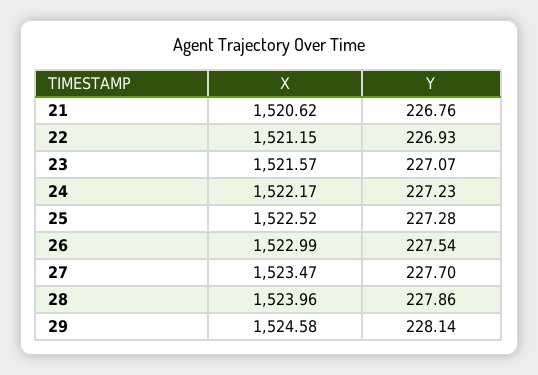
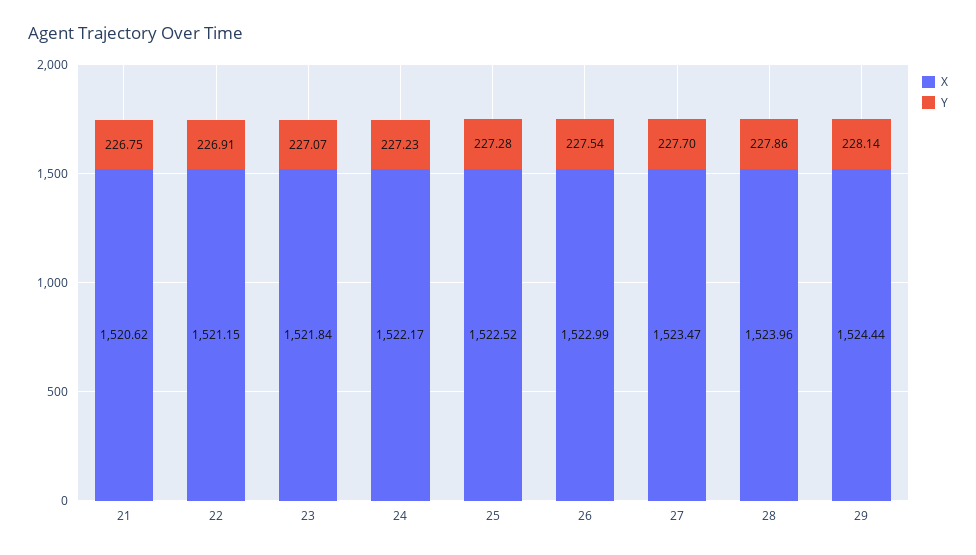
Y, 21: 226.76 -> 226.75
Y, 22: 226.93 -> 226.91
X, 23: 1521.57 -> 1521.84
X, 29: 1524.58 -> 1524.44

